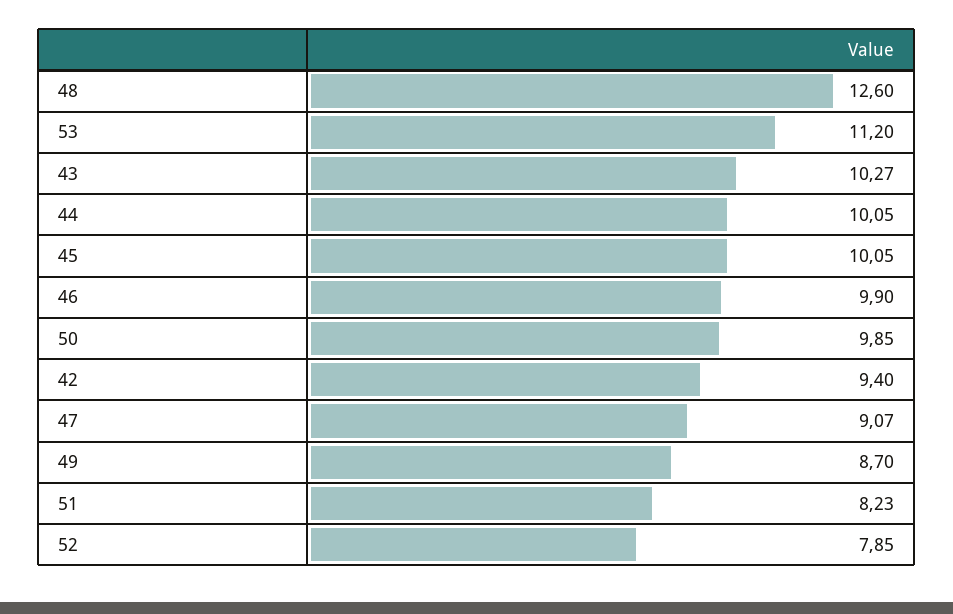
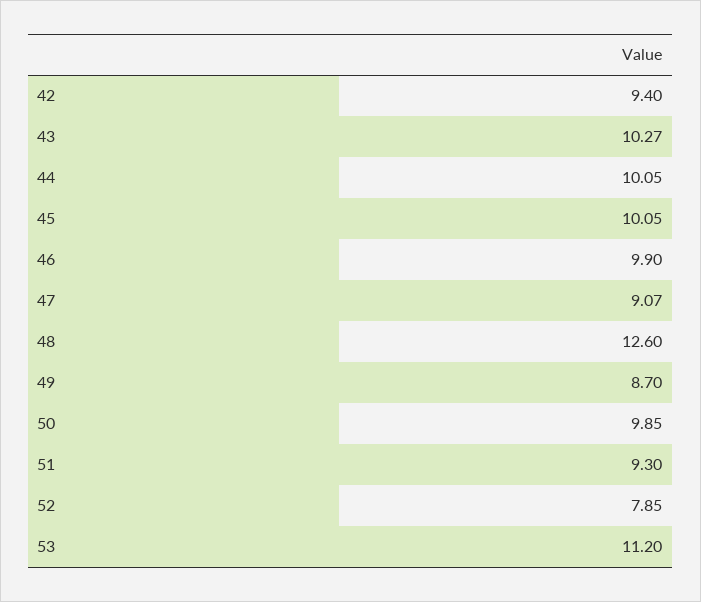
51: 8.23 -> 9.3

